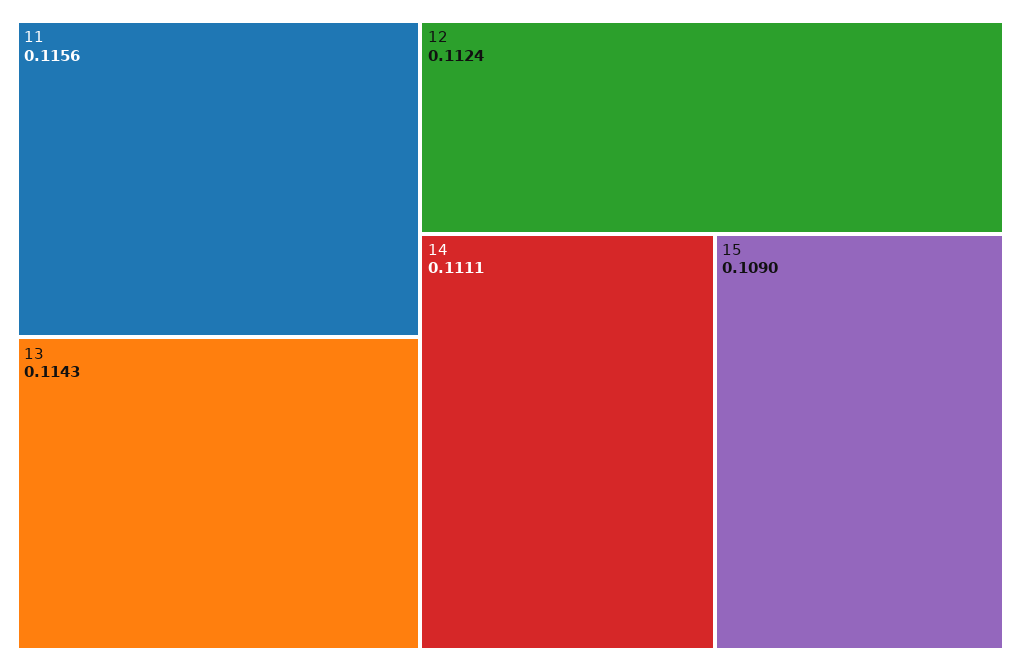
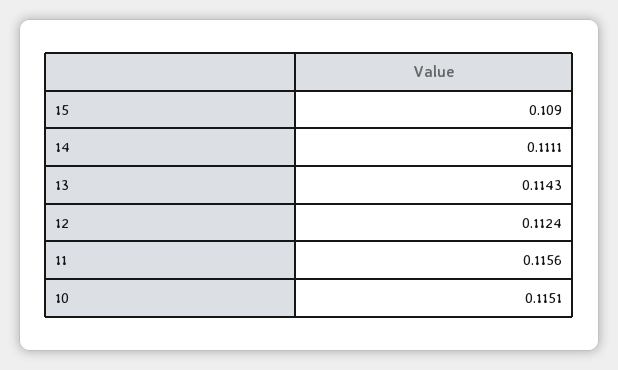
10: none -> 0.1151

